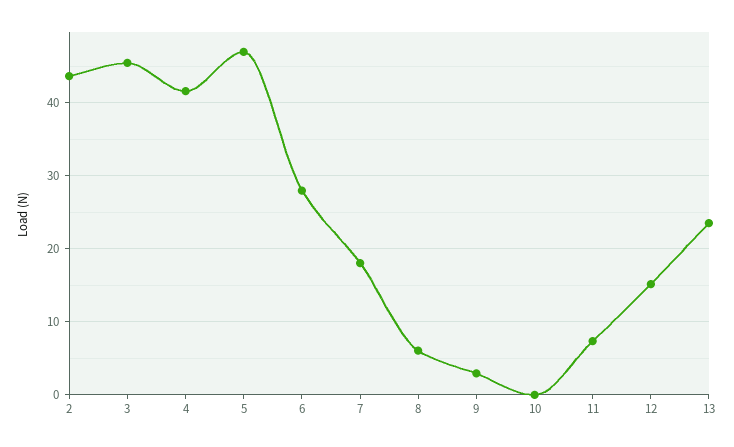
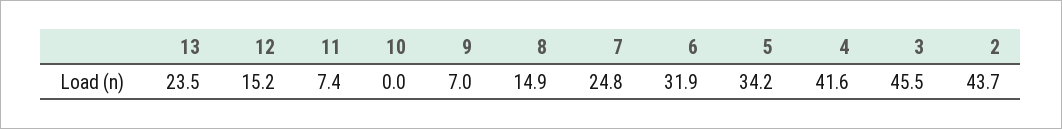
5: 47 -> 34.2
6: 28 -> 31.9
7: 18 -> 24.8
8: 6 -> 14.9
9: 3 -> 7

